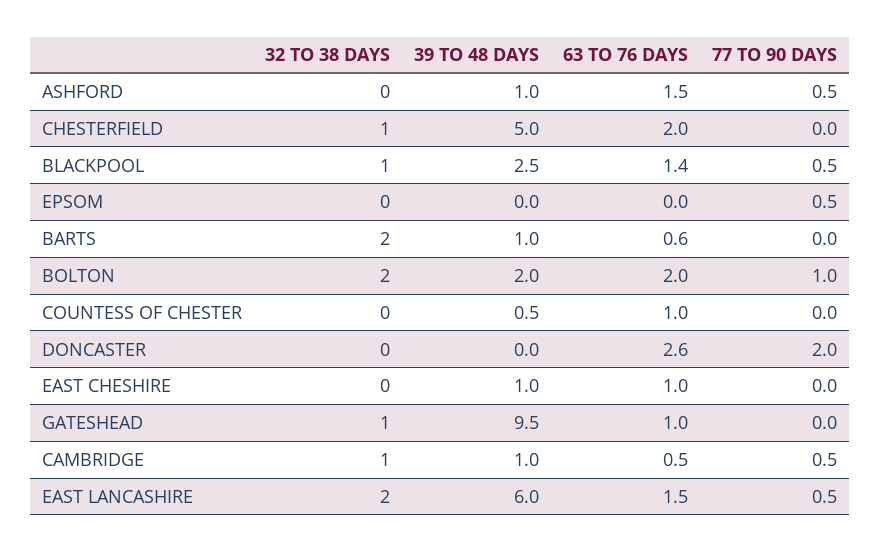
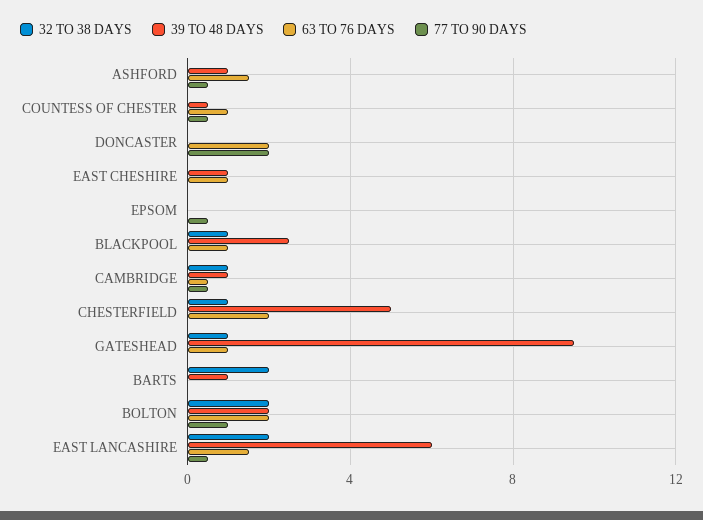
63 TO 76 DAYS, BLACKPOOL: 1.4 -> 1
77 TO 90 DAYS, BLACKPOOL: 0.5 -> 0
63 TO 76 DAYS, BARTS: 0.6 -> 0
77 TO 90 DAYS, COUNTESS OF CHESTER: 0 -> 0.5
63 TO 76 DAYS, DONCASTER: 2.6 -> 2

